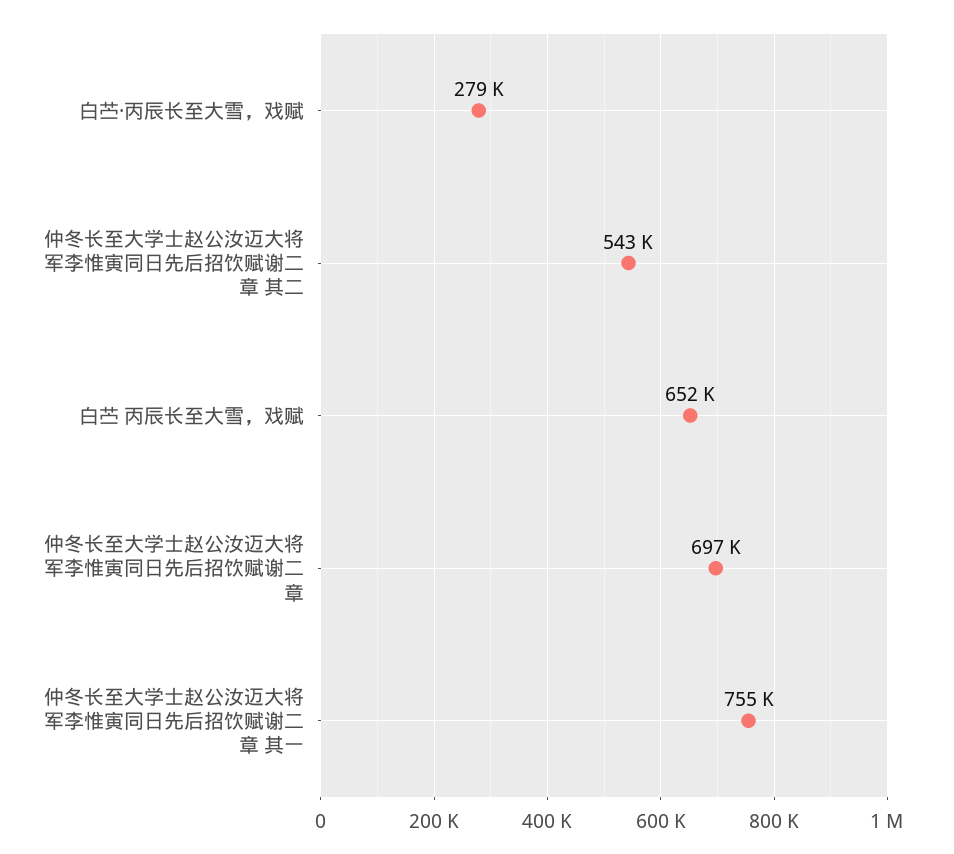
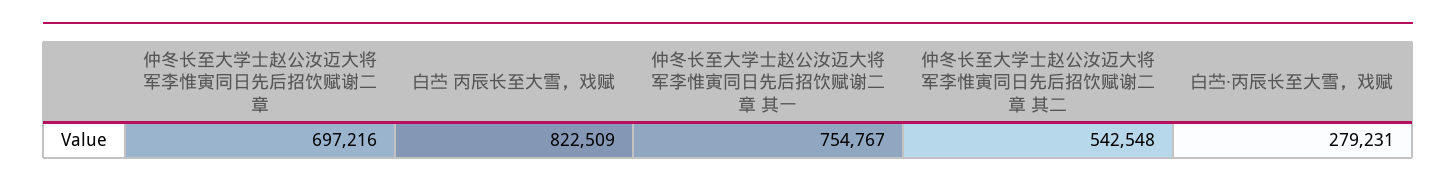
白苎 丙辰长至大雪，戏赋: 652000 -> 822509

